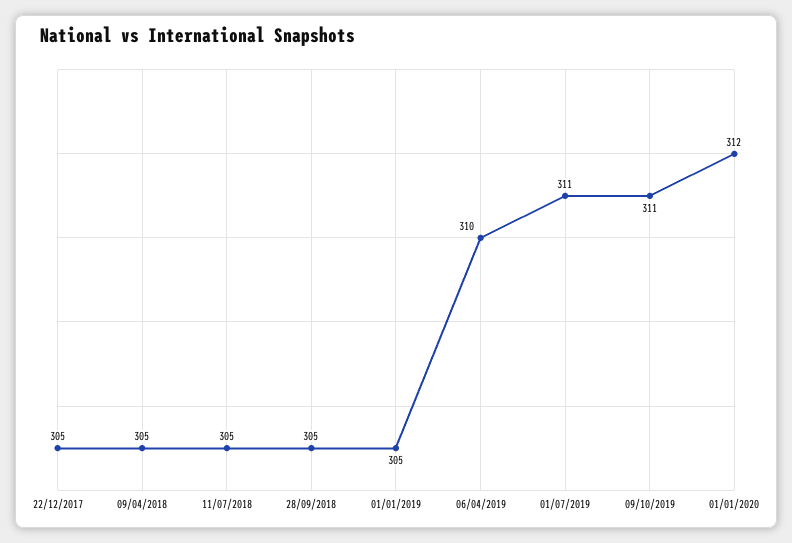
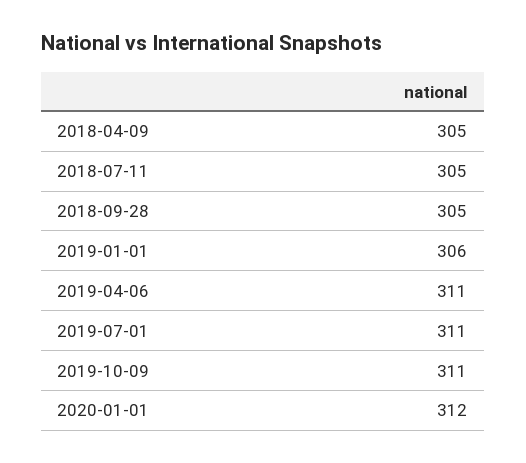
22/12/2017: 305 -> none
01/01/2019: 305 -> 306
06/04/2019: 310 -> 311

